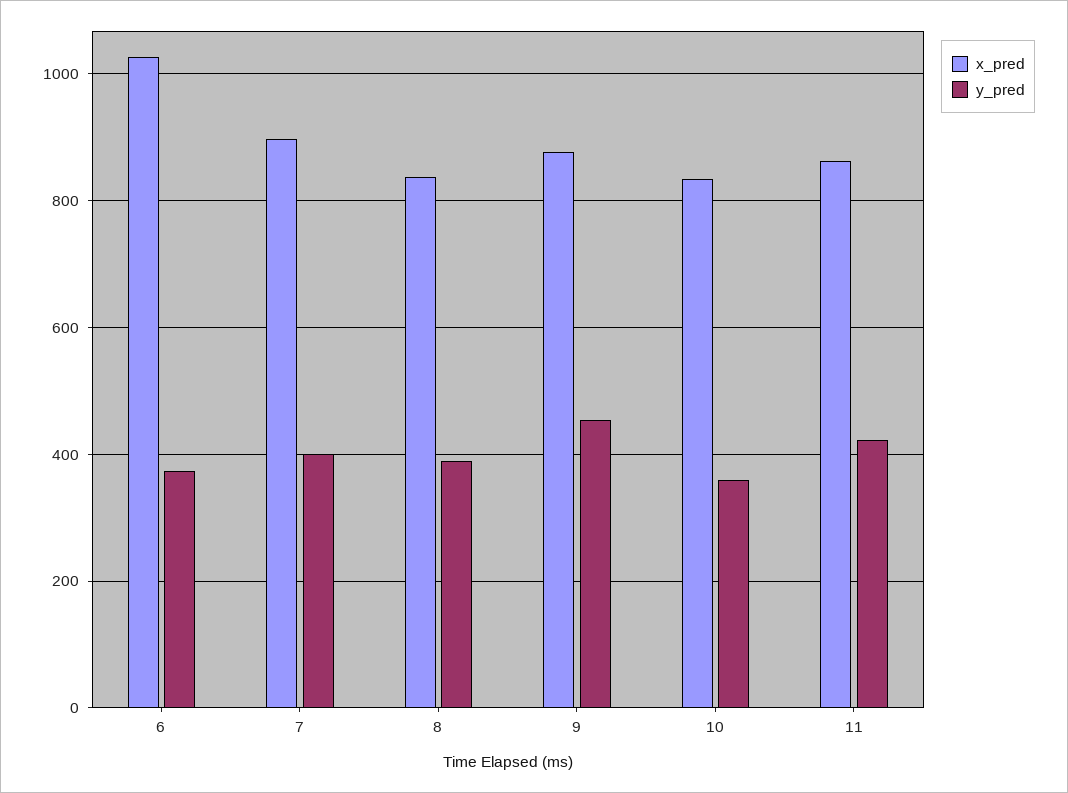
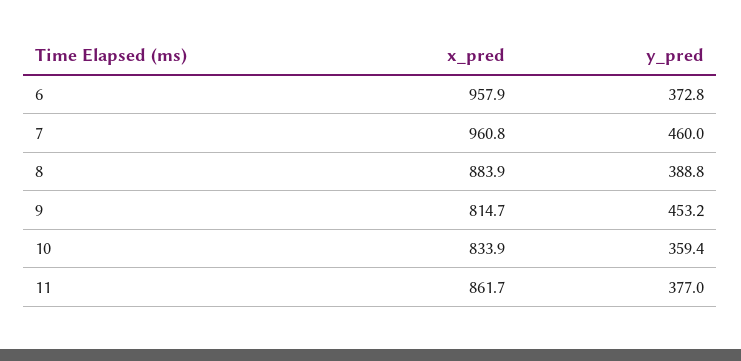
x_pred, 6: 1020 -> 957.9
x_pred, 7: 900 -> 960.8
y_pred, 7: 400 -> 460
x_pred, 8: 840 -> 883.9
x_pred, 9: 880 -> 814.7
y_pred, 11: 420 -> 377

